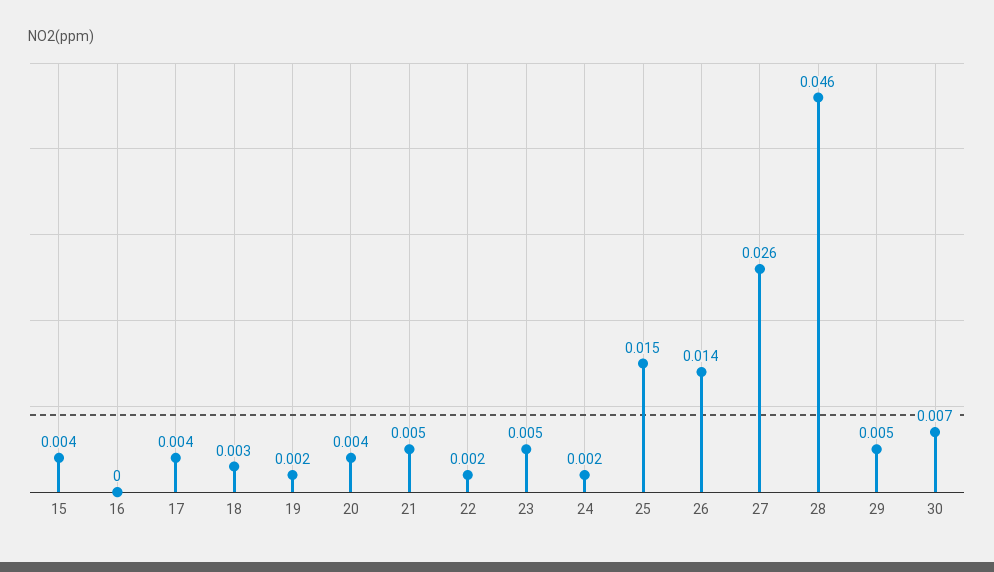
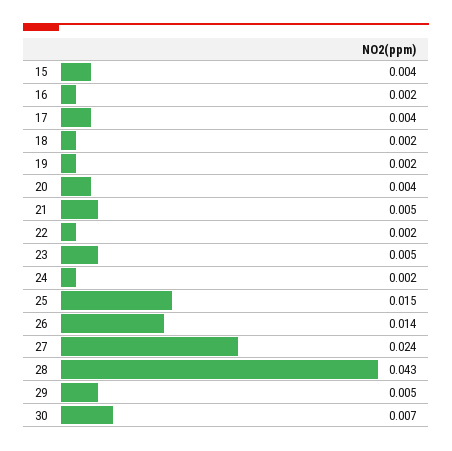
16: 0 -> 0.002
18: 0.003 -> 0.002
27: 0.026 -> 0.024
28: 0.046 -> 0.043

